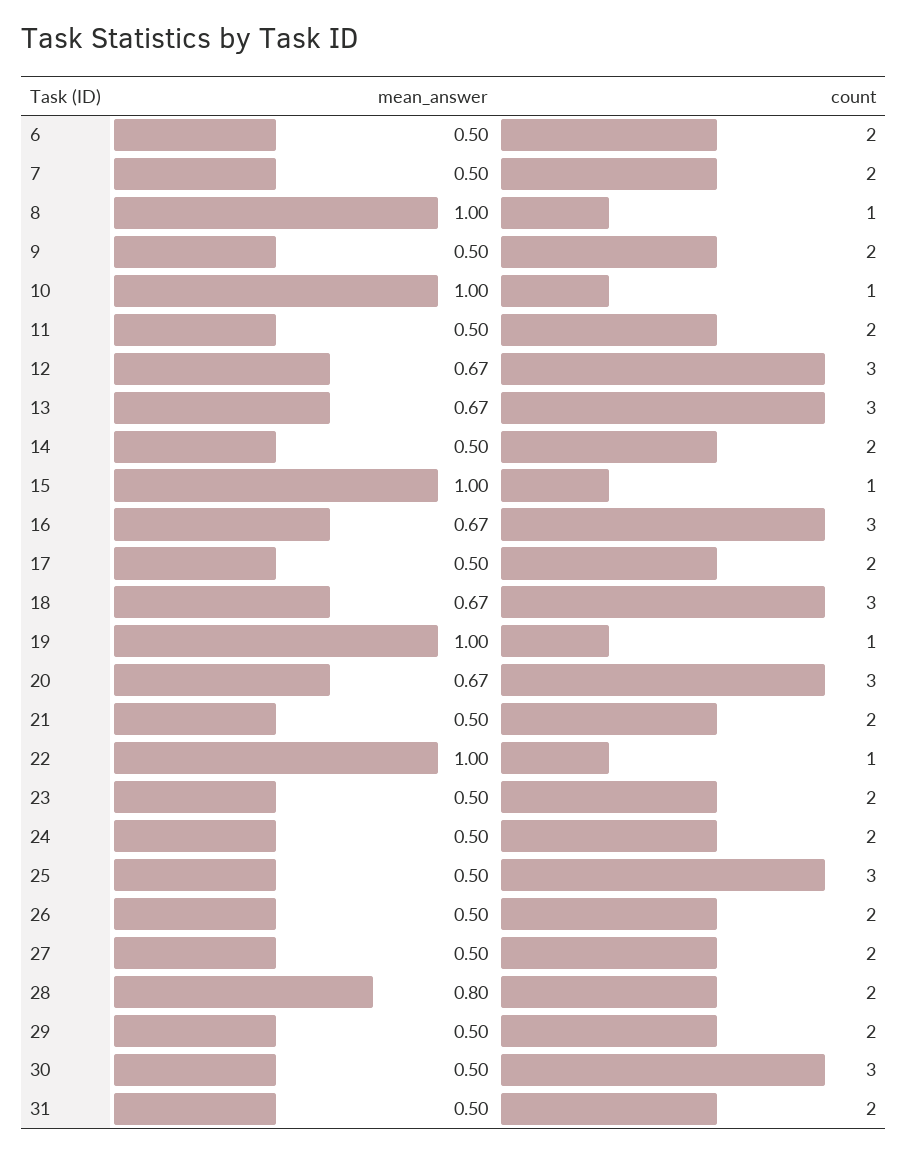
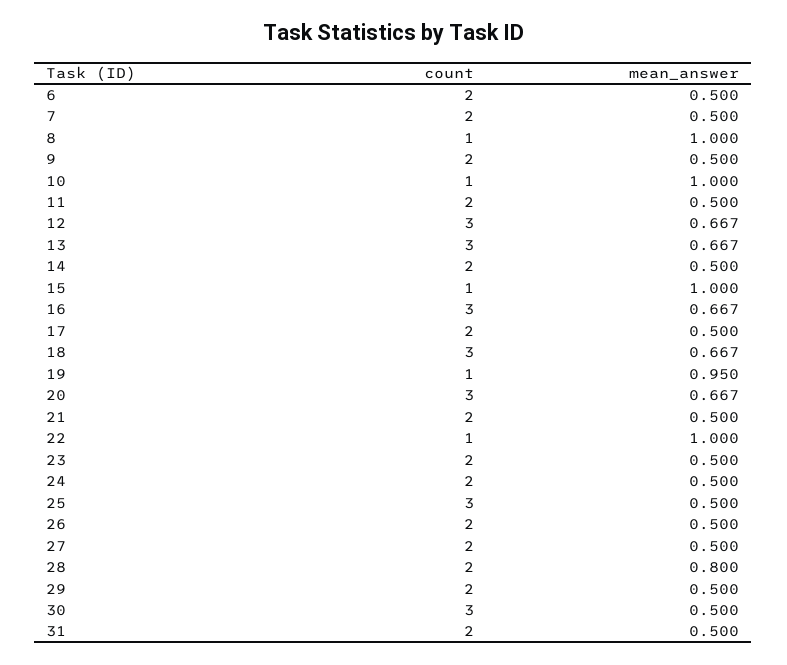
mean_answer, 19: 1 -> 0.95

